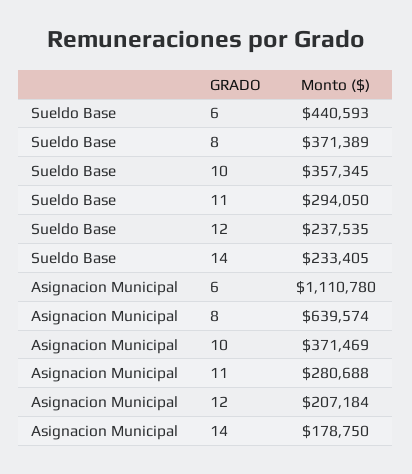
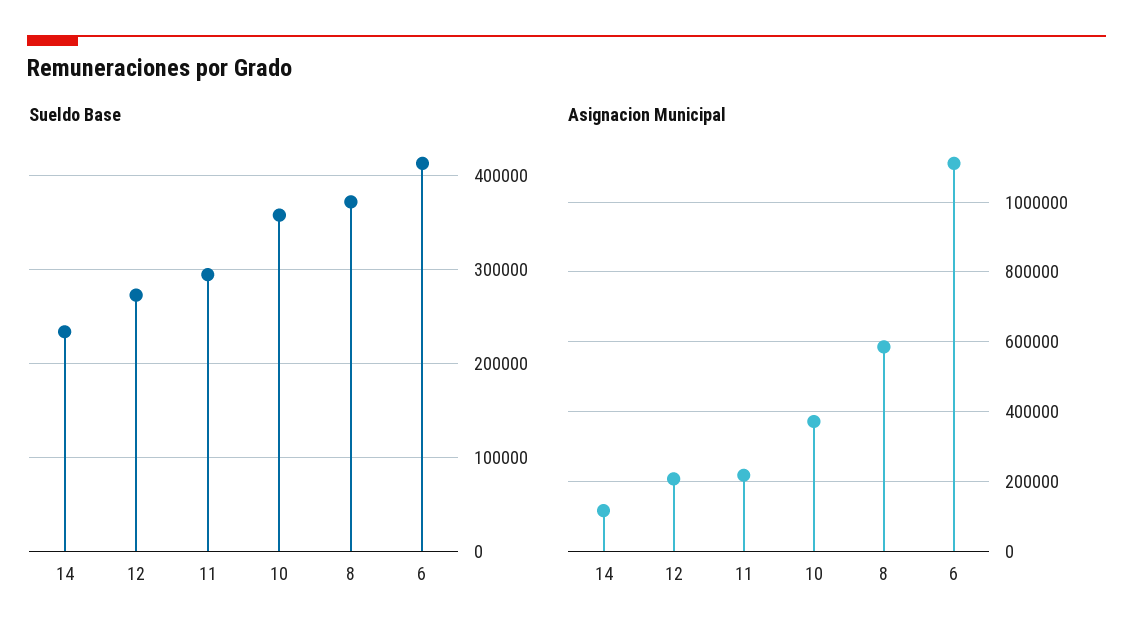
Sueldo Base, 6: 440593 -> 410000
Sueldo Base, 12: 237535 -> 270000
Asignacion Municipal, 8: 639574 -> 580000
Asignacion Municipal, 11: 280688 -> 220000
Asignacion Municipal, 14: 178750 -> 120000

